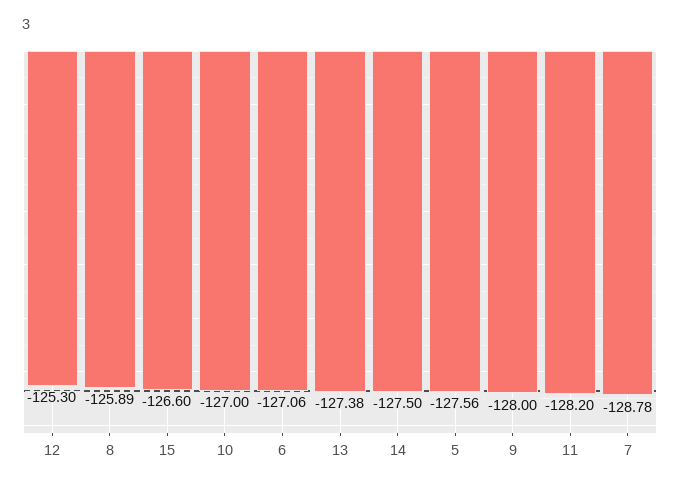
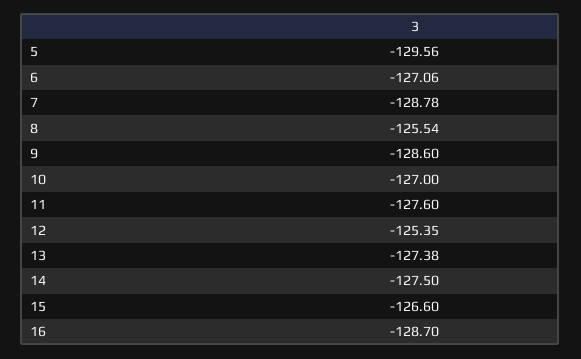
12: -125.3 -> -125.35
8: -125.89 -> -125.54
5: -127.56 -> -129.56
9: -128 -> -128.6
11: -128.2 -> -127.6
16: none -> -128.7

